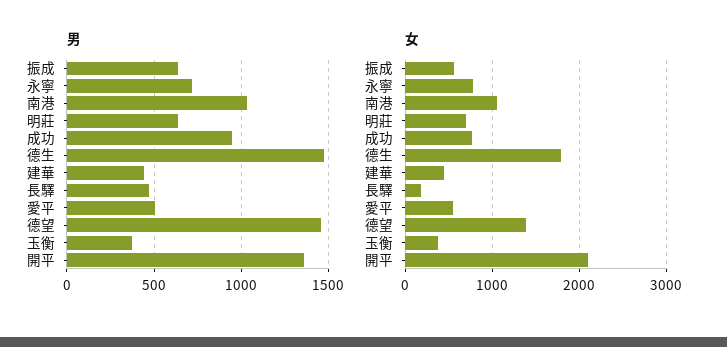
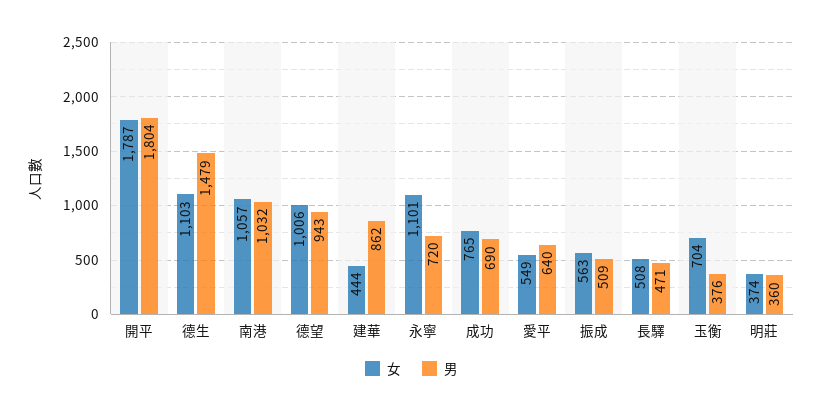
男, 振成: 650 -> 509
男, 明莊: 650 -> 360
男, 成功: 950 -> 690
男, 建華: 450 -> 862
男, 愛平: 500 -> 640
男, 德望: 1450 -> 943
男, 開平: 1350 -> 1804
女, 永寧: 800 -> 1101
女, 明莊: 700 -> 374
女, 德生: 1800 -> 1103
女, 長驛: 200 -> 508
女, 德望: 1400 -> 1006
女, 玉衡: 400 -> 704
女, 開平: 2100 -> 1787

